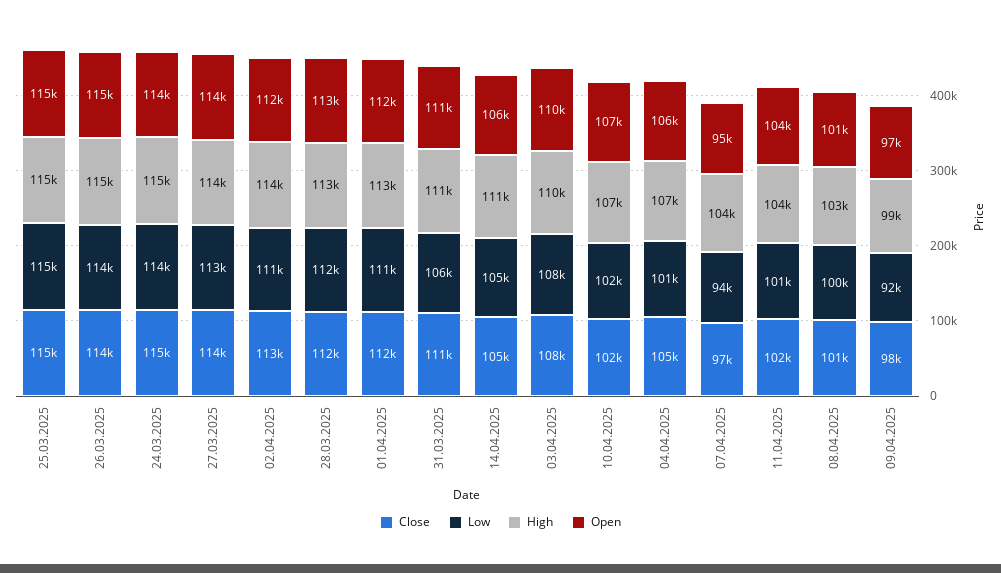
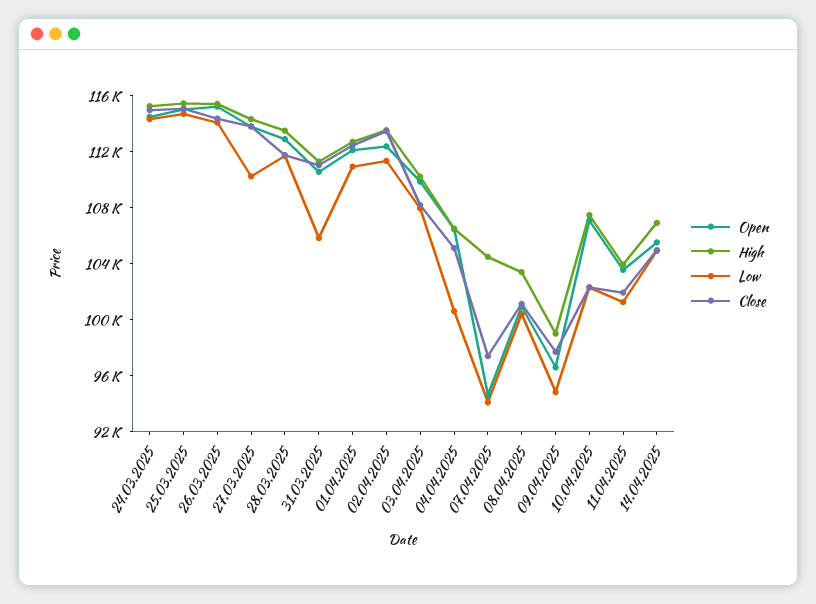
Low, 27.03.2025: 113000 -> 110000
High, 14.04.2025: 111000 -> 107000
Low, 09.04.2025: 92000 -> 95000

